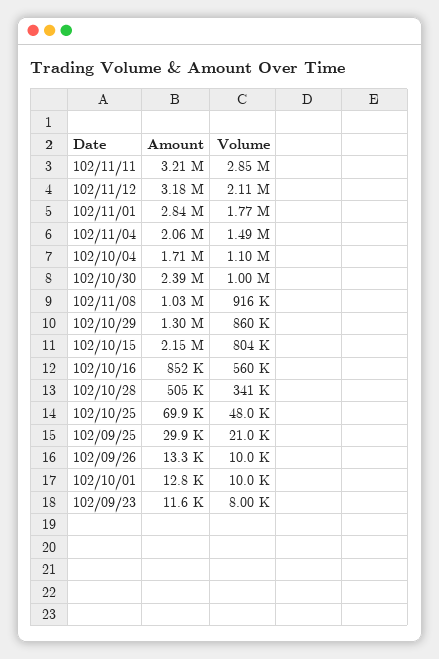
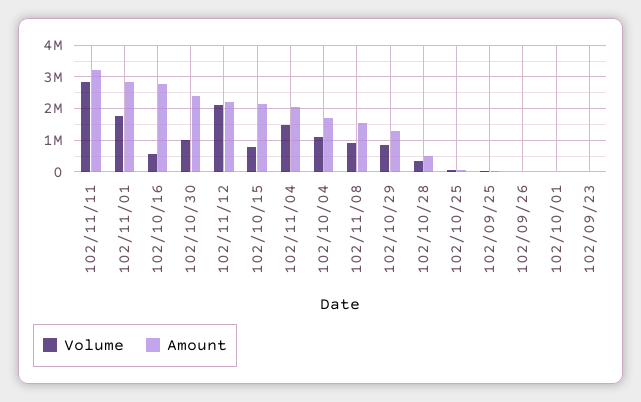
Amount, 102/11/12: 3180000 -> 2200000
Amount, 102/11/08: 1030000 -> 1600000
Amount, 102/10/16: 852000 -> 2800000

